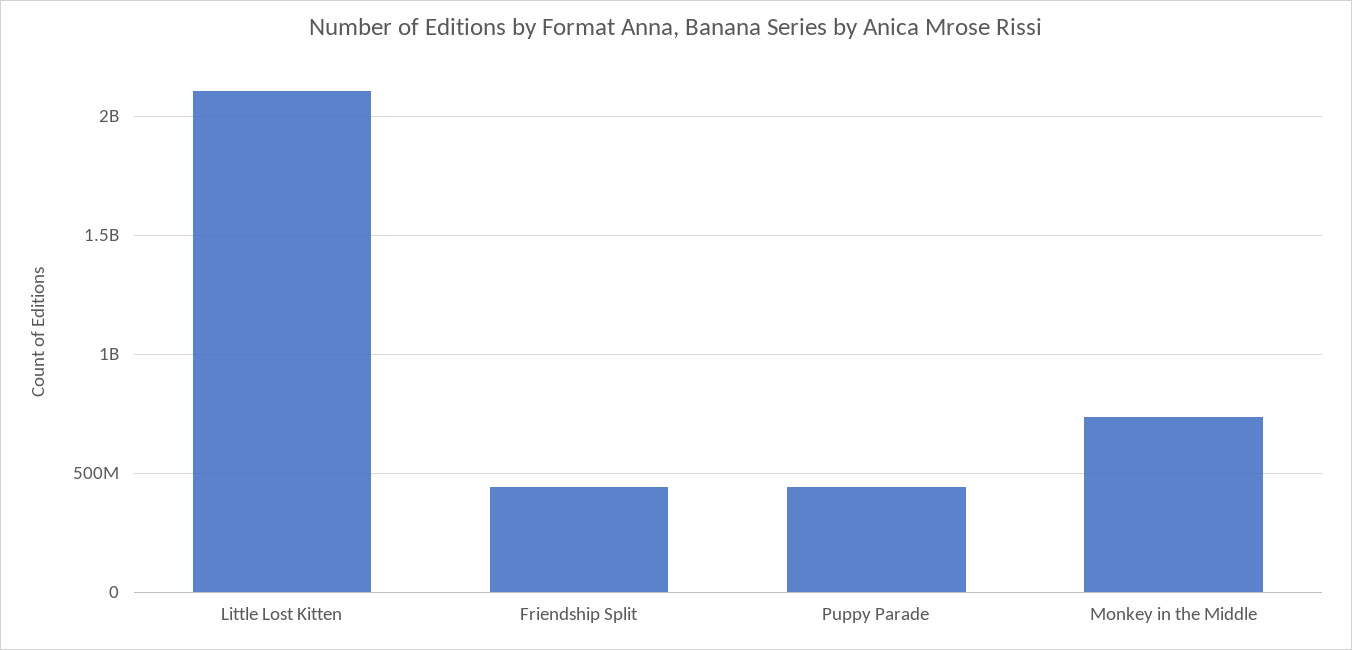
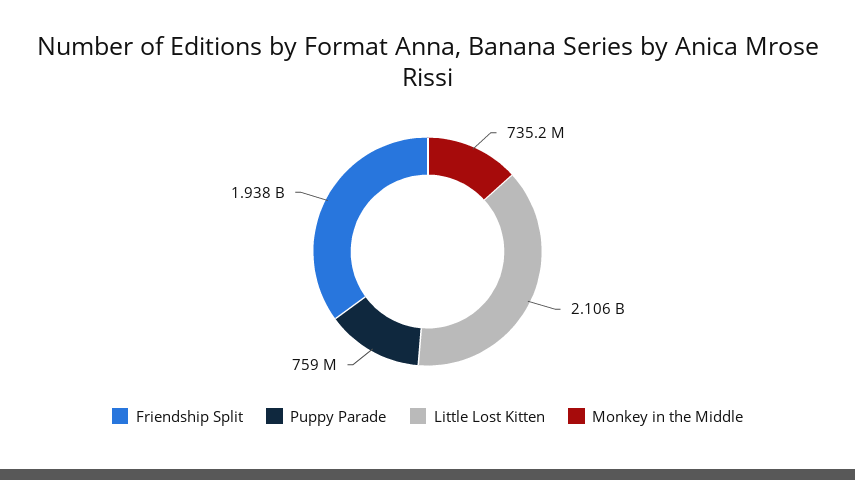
Friendship Split: 450000000 -> 1938000000
Puppy Parade: 450000000 -> 759000000

